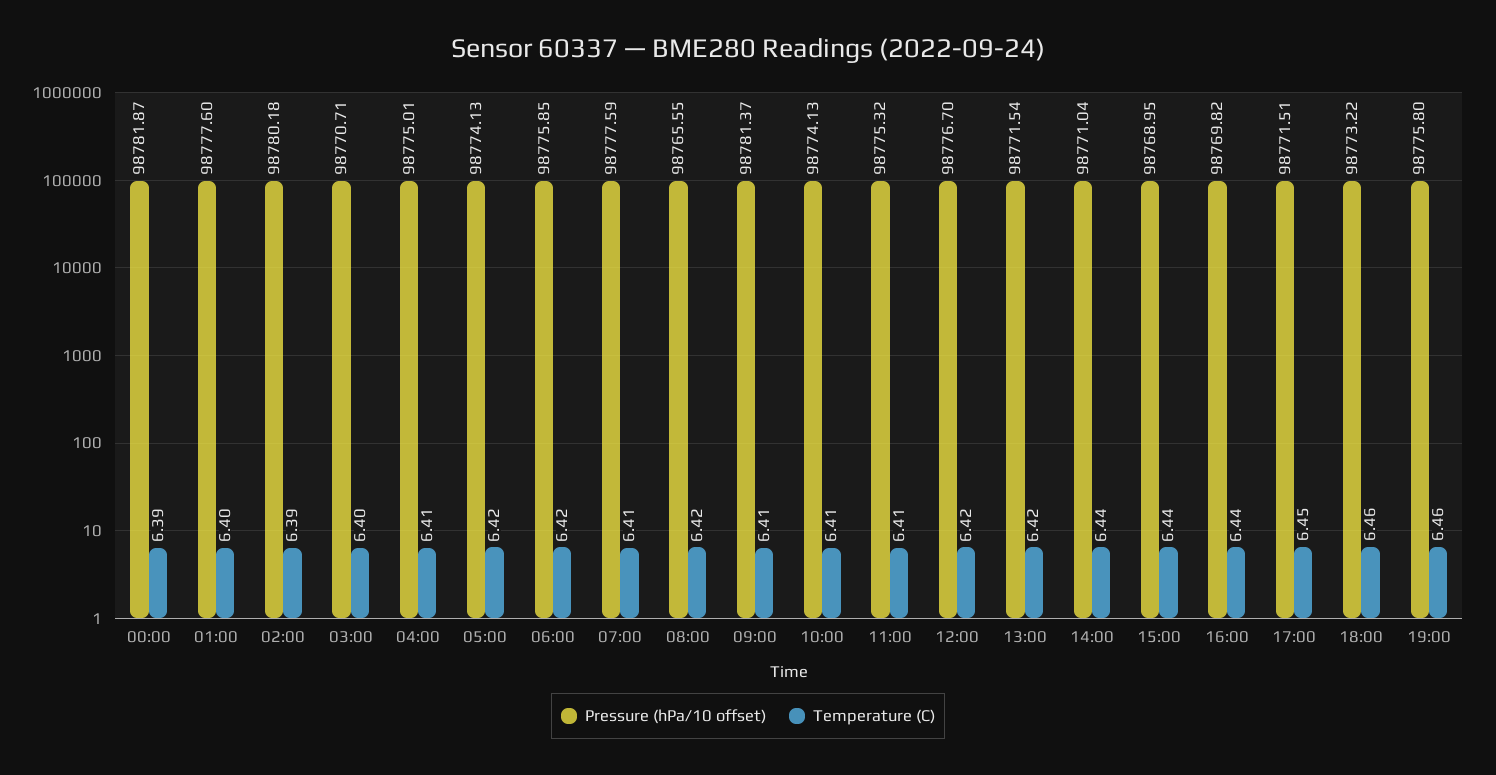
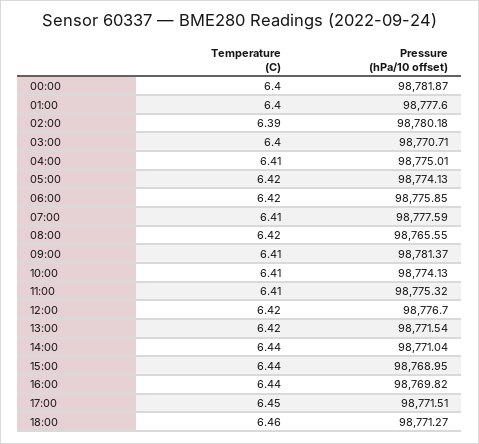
Temperature (C), 00:00: 6.39 -> 6.4
Pressure (hPa/10 offset), 18:00: 98773.22 -> 98771.27
Pressure (hPa/10 offset), 19:00: 98775.8 -> none
Temperature (C), 19:00: 6.46 -> none

